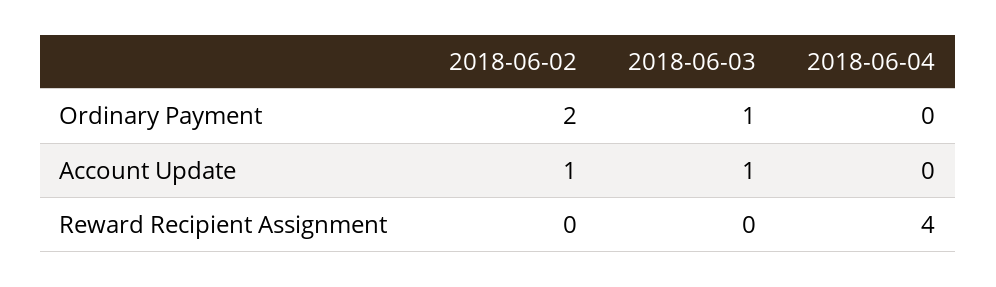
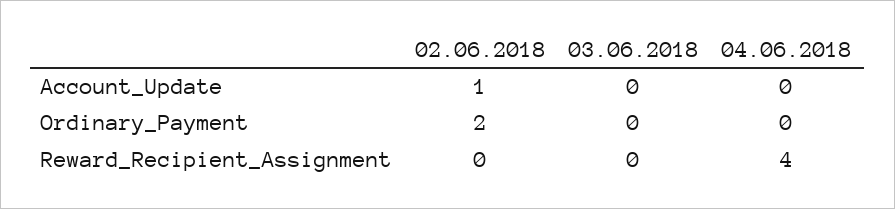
2018-06-03, Ordinary Payment: 1 -> 0
2018-06-03, Account Update: 1 -> 0

